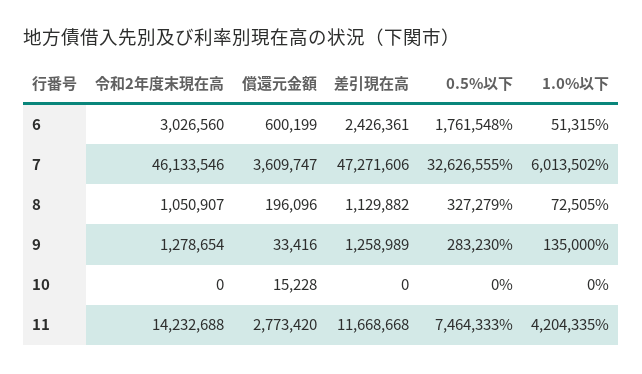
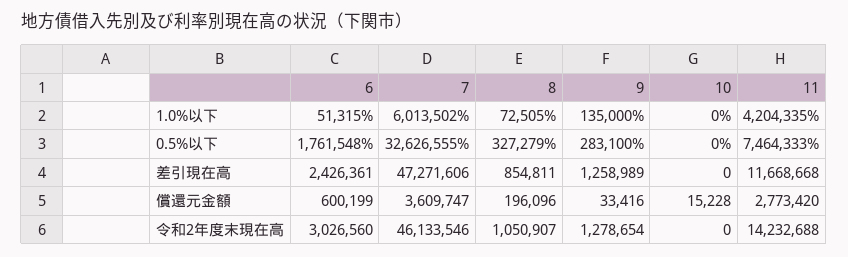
差引現在高, 8: 1129882 -> 854811
0.5%以下, 9: 283230 -> 283100

